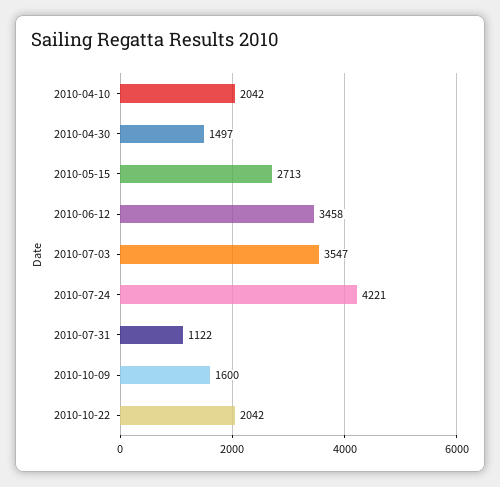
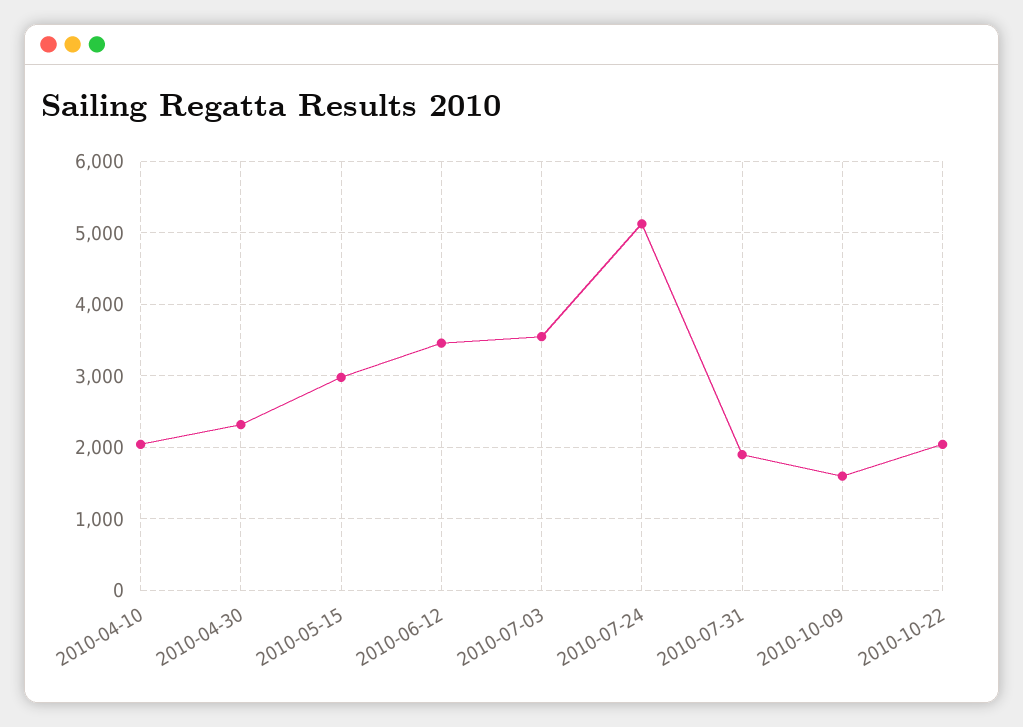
2010-04-30: 1497 -> 2300
2010-05-15: 2713 -> 3000
2010-07-24: 4221 -> 5100
2010-07-31: 1122 -> 1900

